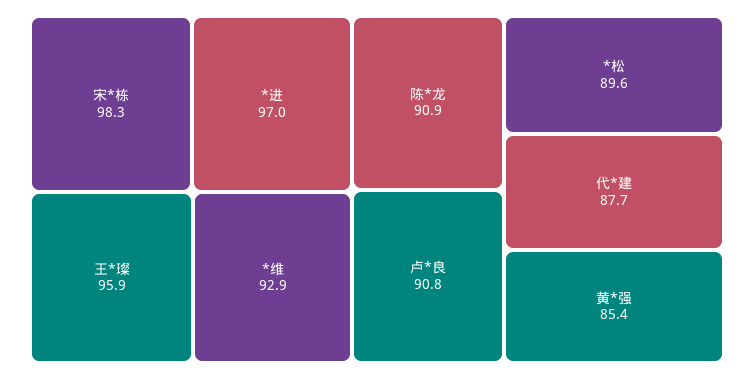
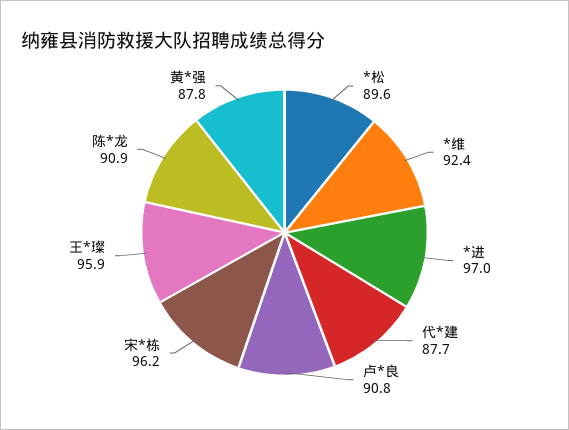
宋*栋: 98.3 -> 96.2
*维: 92.9 -> 92.4
黄*强: 85.4 -> 87.8

